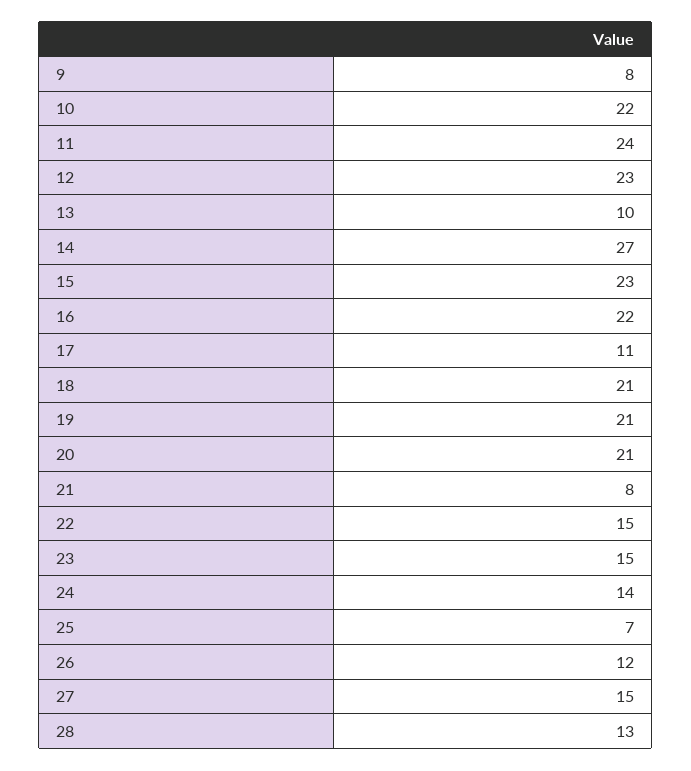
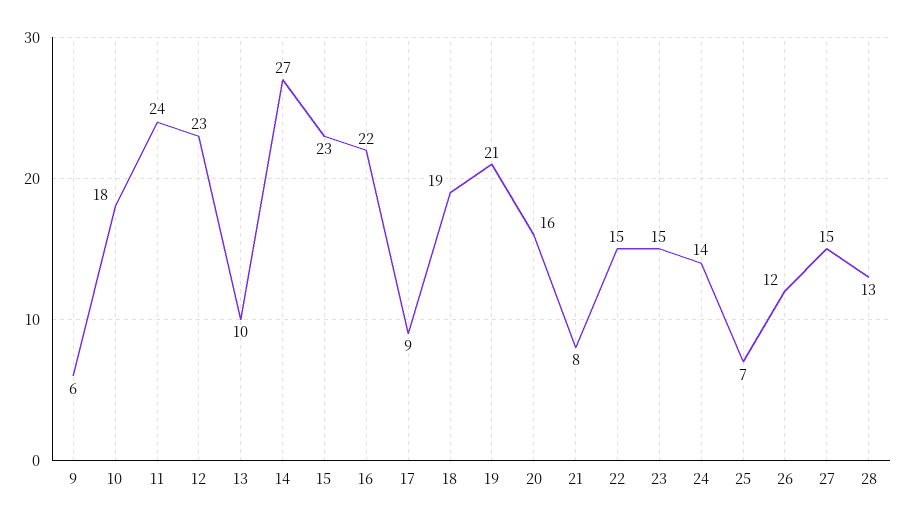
9: 8 -> 6
10: 22 -> 18
17: 11 -> 9
18: 21 -> 19
20: 21 -> 16

